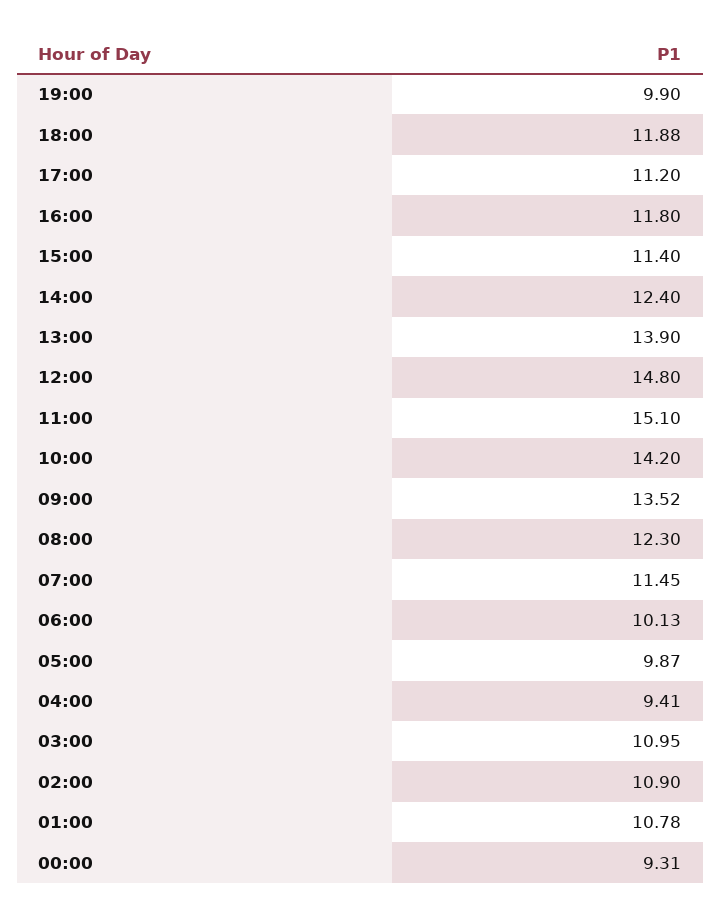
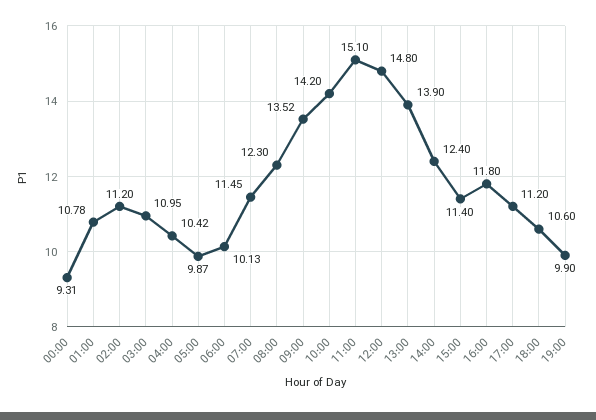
18:00: 11.88 -> 10.6
04:00: 9.41 -> 10.42
02:00: 10.9 -> 11.2

